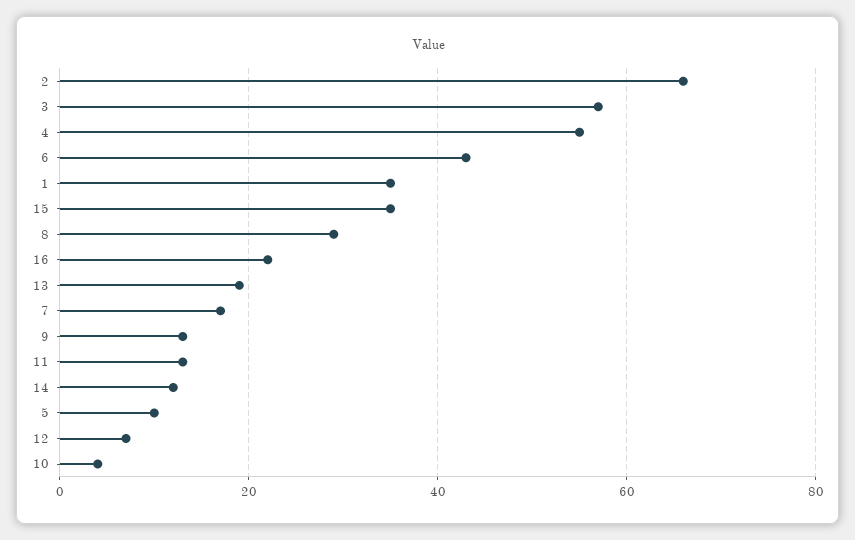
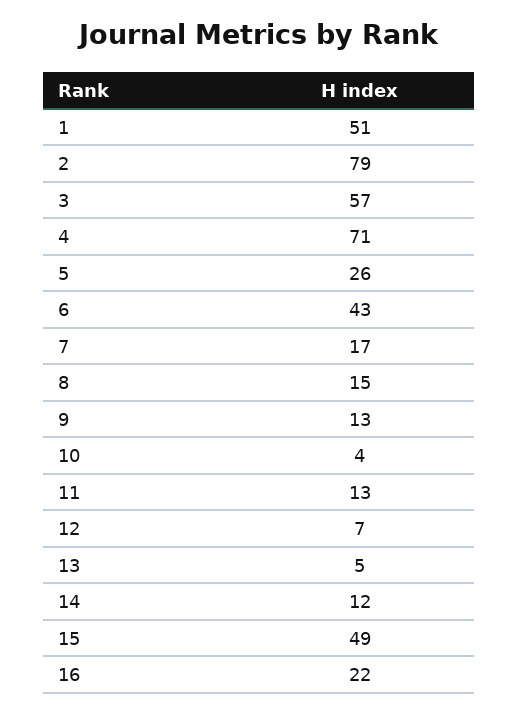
2: 65 -> 79
4: 55 -> 71
1: 35 -> 51
15: 35 -> 49
8: 30 -> 15
13: 20 -> 5
5: 10 -> 26

